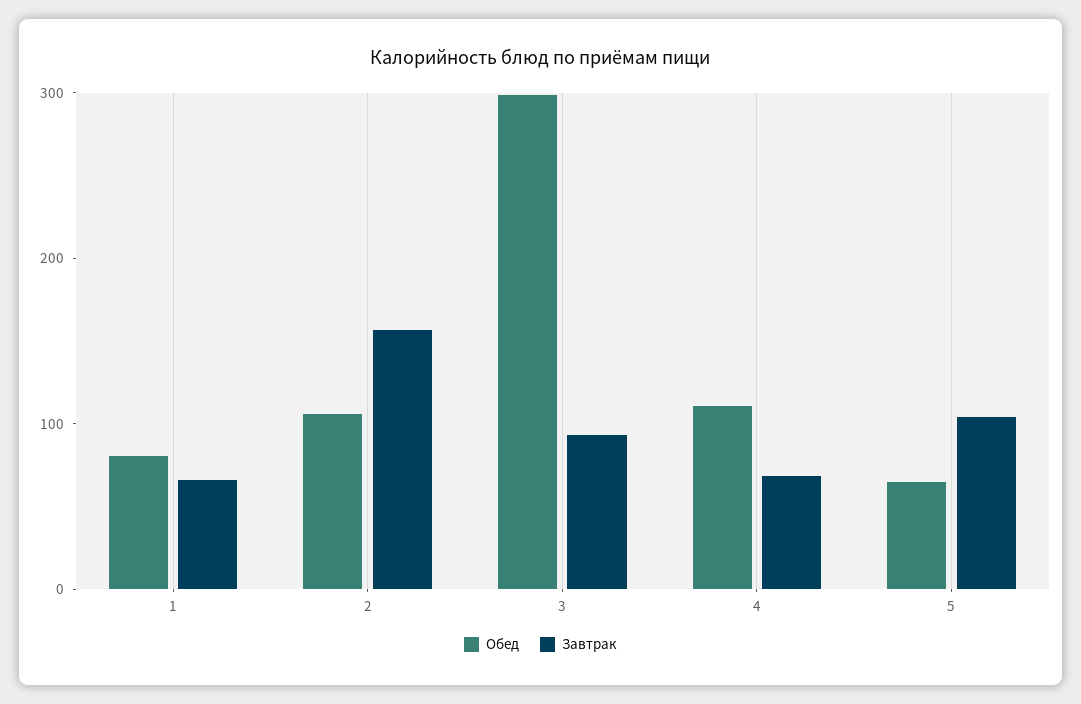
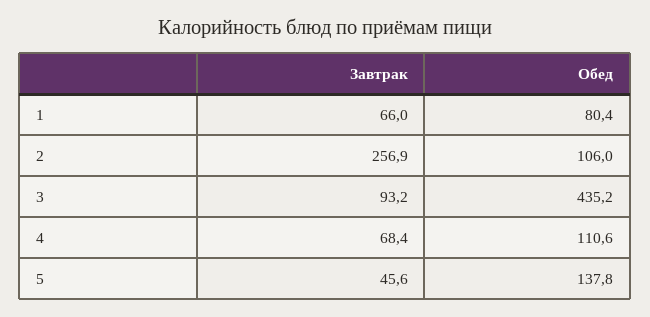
Завтрак, 2: 160 -> 256.9
Обед, 3: 300 -> 435.2
Обед, 5: 60 -> 137.8
Завтрак, 5: 100 -> 45.6

